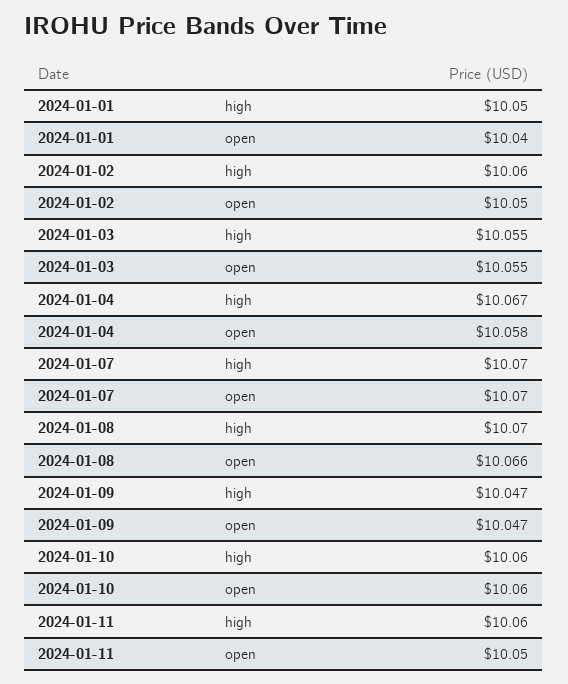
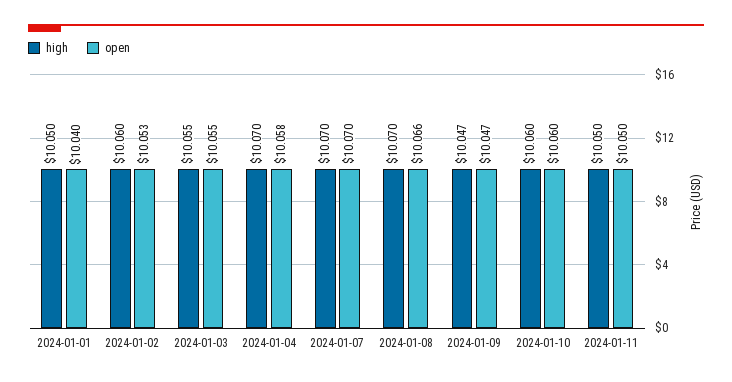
open, 2024-01-02: 10.05 -> 10.053
high, 2024-01-04: 10.067 -> 10.07
high, 2024-01-11: 10.06 -> 10.05

